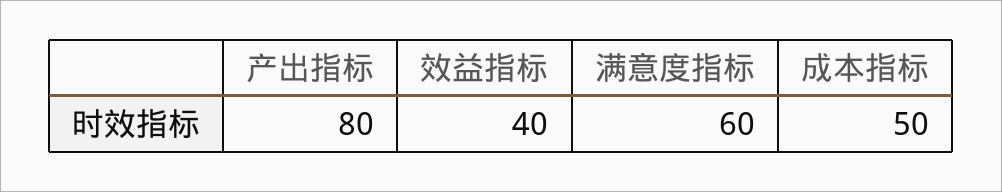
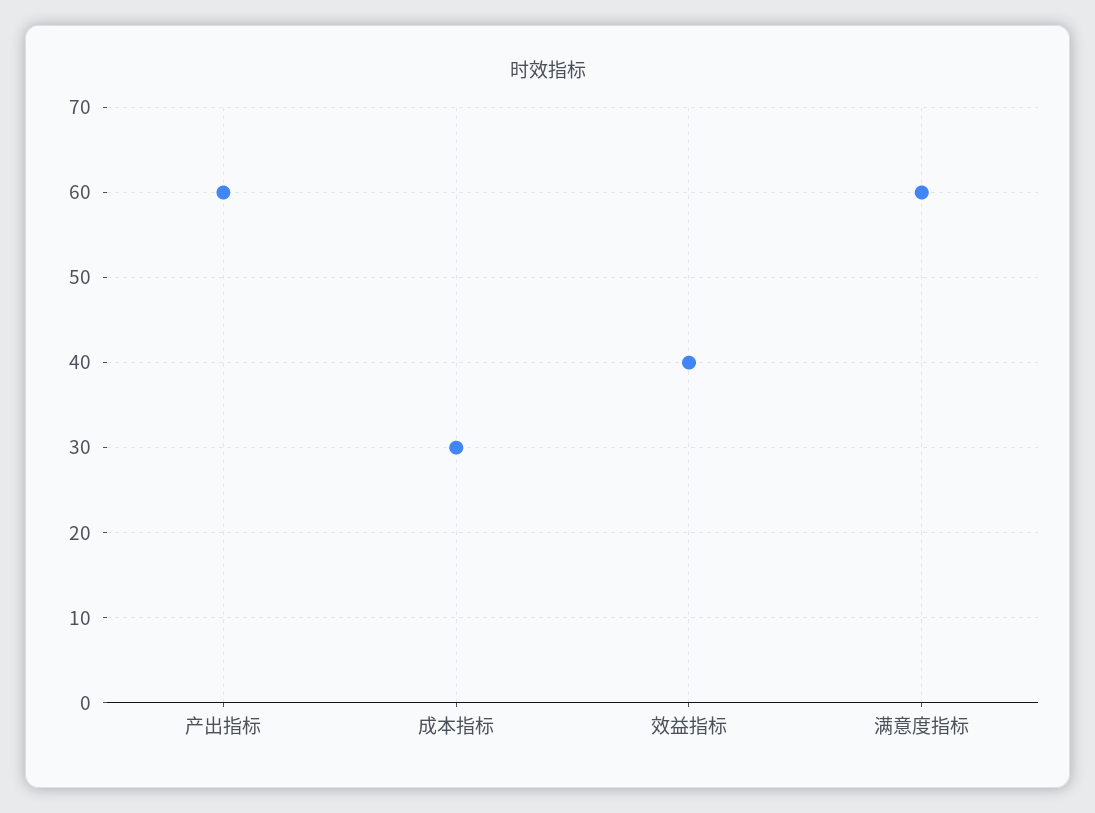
产出指标: 80 -> 60
成本指标: 50 -> 30

